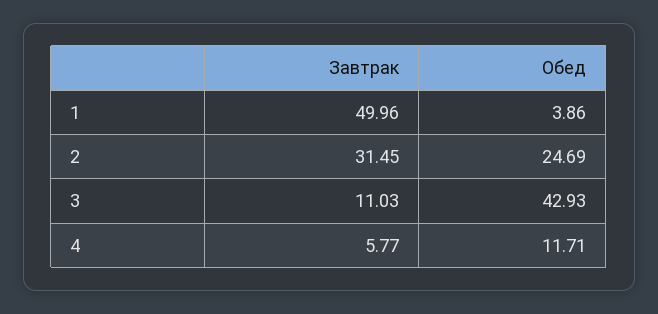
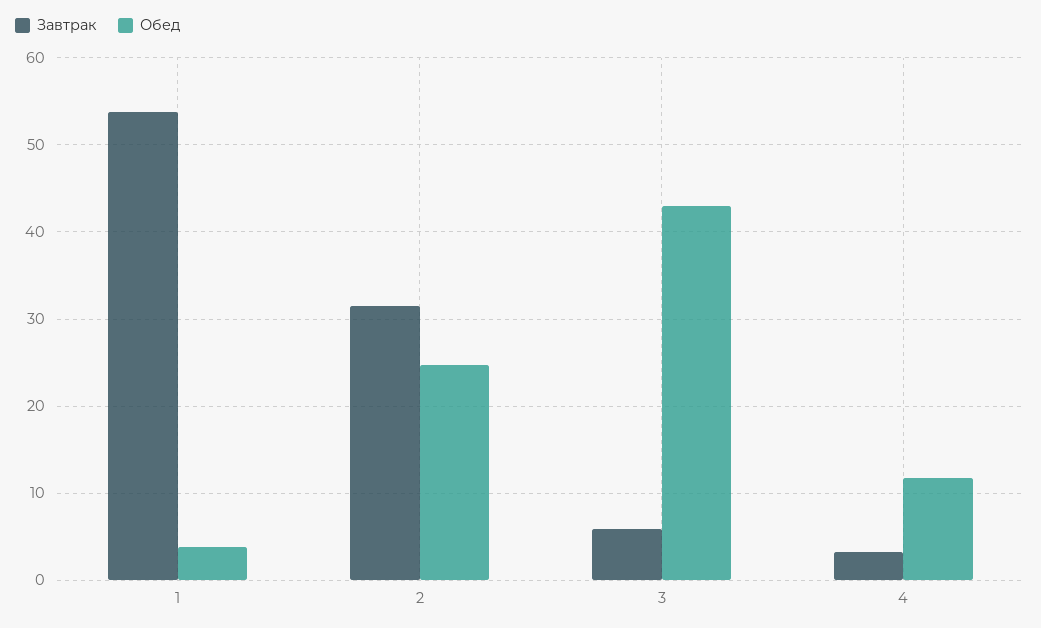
Завтрак, 1: 49.96 -> 54
Завтрак, 3: 11.03 -> 6
Завтрак, 4: 5.77 -> 3

